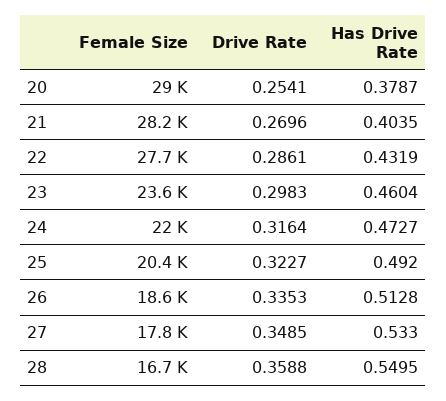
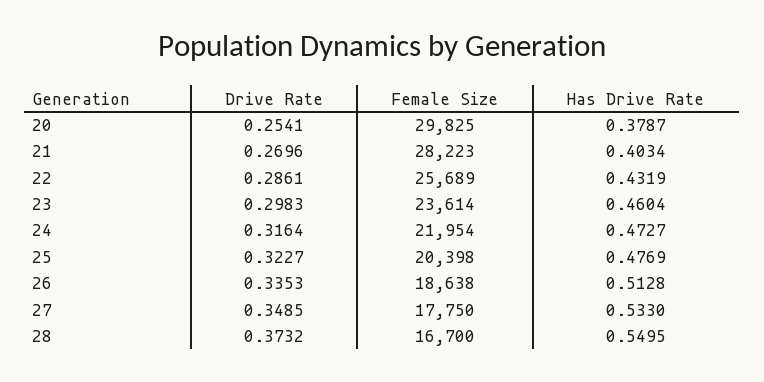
Female Size, 20: 29000 -> 29825
Has Drive Rate, 21: 0.4035 -> 0.4034
Female Size, 22: 27700 -> 25689
Has Drive Rate, 25: 0.492 -> 0.4769
Drive Rate, 28: 0.3588 -> 0.3732

